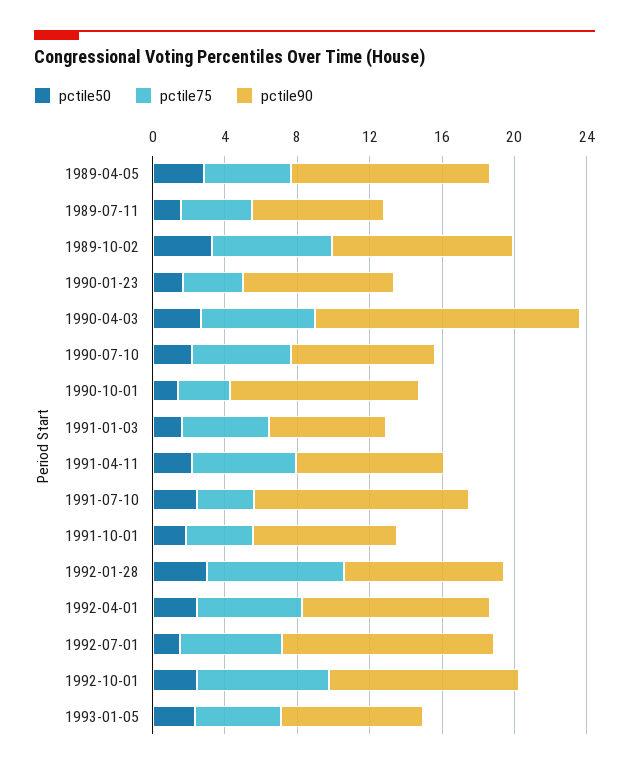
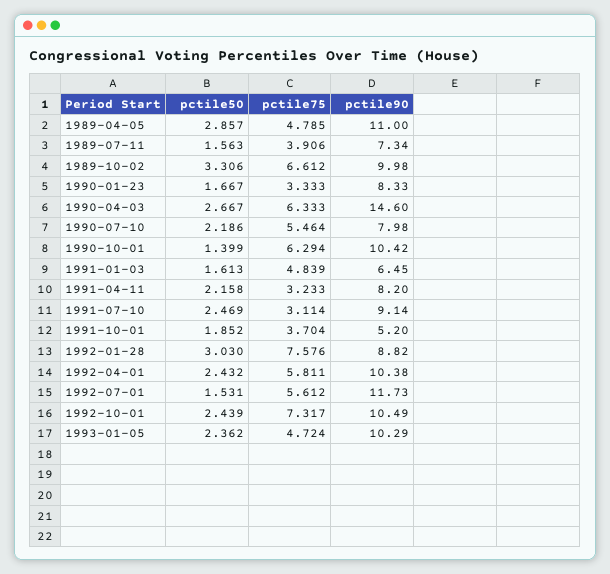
pctile75, 1990-10-01: 3 -> 6.294
pctile75, 1991-04-11: 6 -> 3.233
pctile90, 1991-07-10: 12 -> 9.14
pctile90, 1991-10-01: 8 -> 5.2
pctile90, 1993-01-05: 8 -> 10.29

